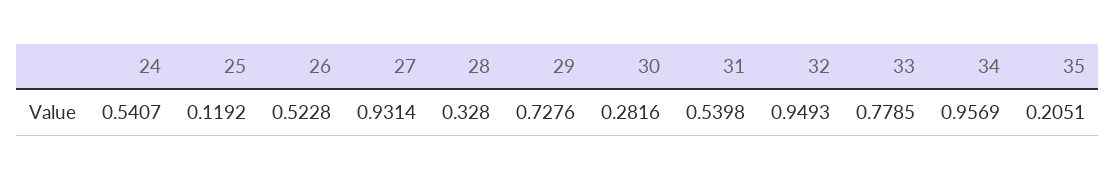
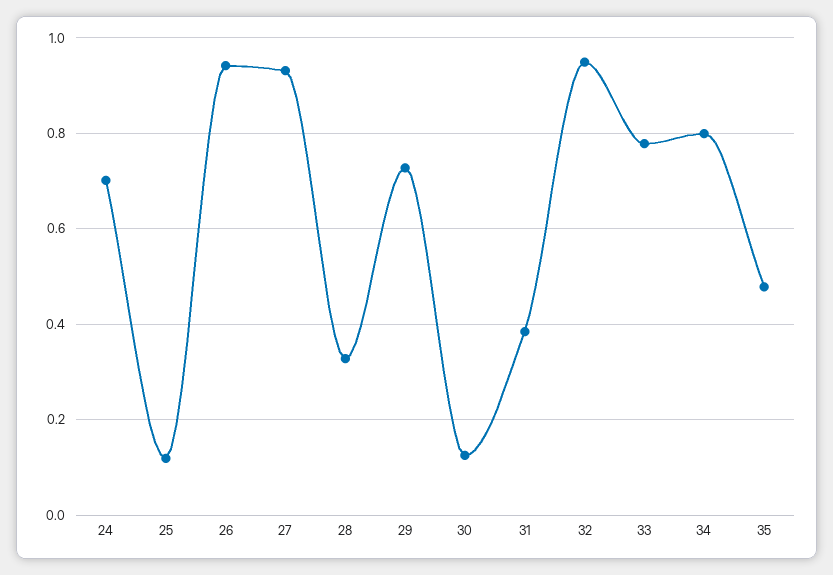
24: 0.5407 -> 0.7
26: 0.5228 -> 0.94
30: 0.2816 -> 0.12
31: 0.5398 -> 0.38
34: 0.9569 -> 0.8
35: 0.2051 -> 0.48

